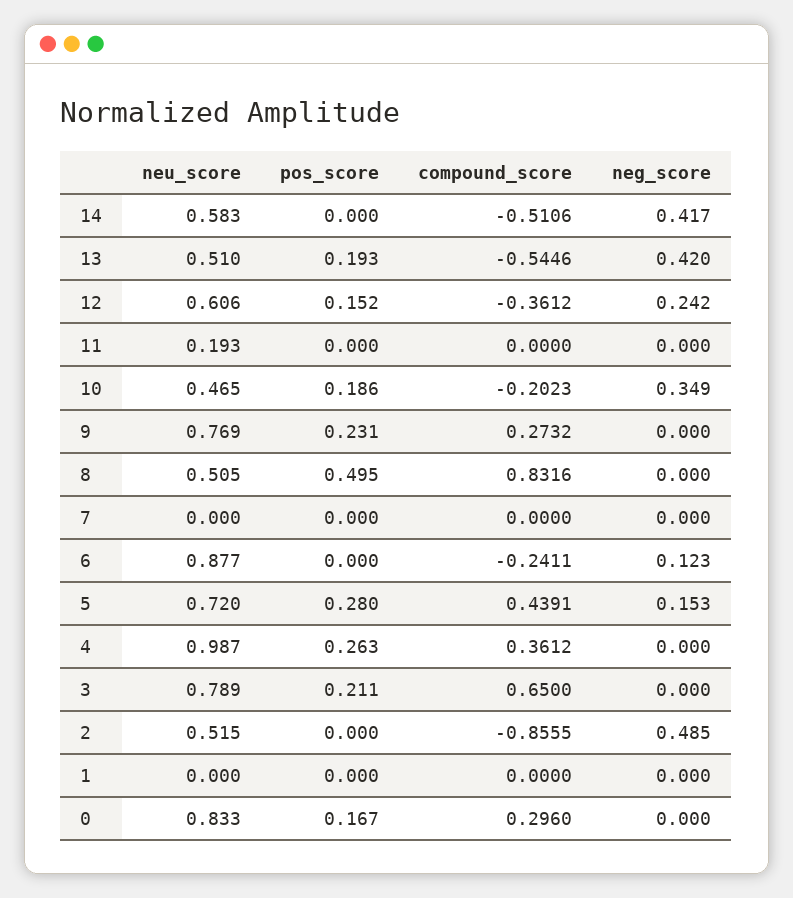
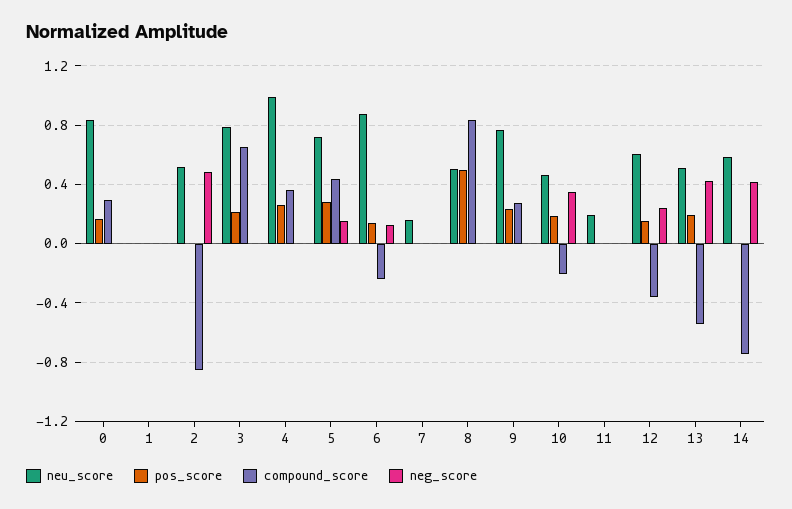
compound_score, 14: -0.5106 -> -0.75
neu_score, 7: 0 -> 0.15
pos_score, 6: 0 -> 0.15

